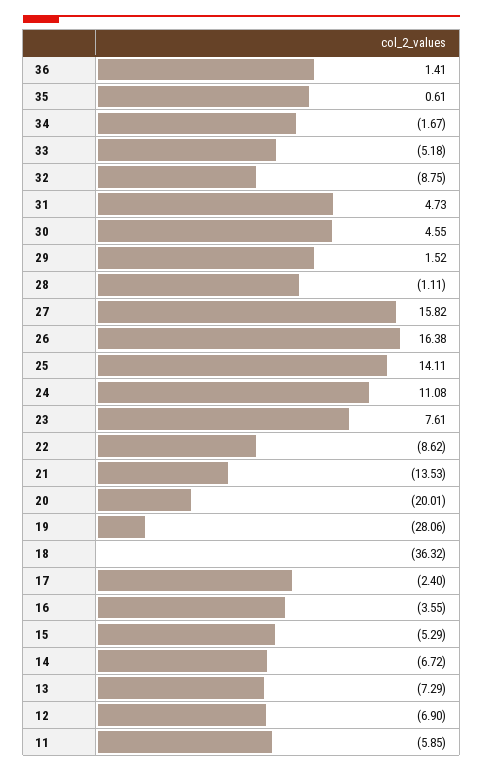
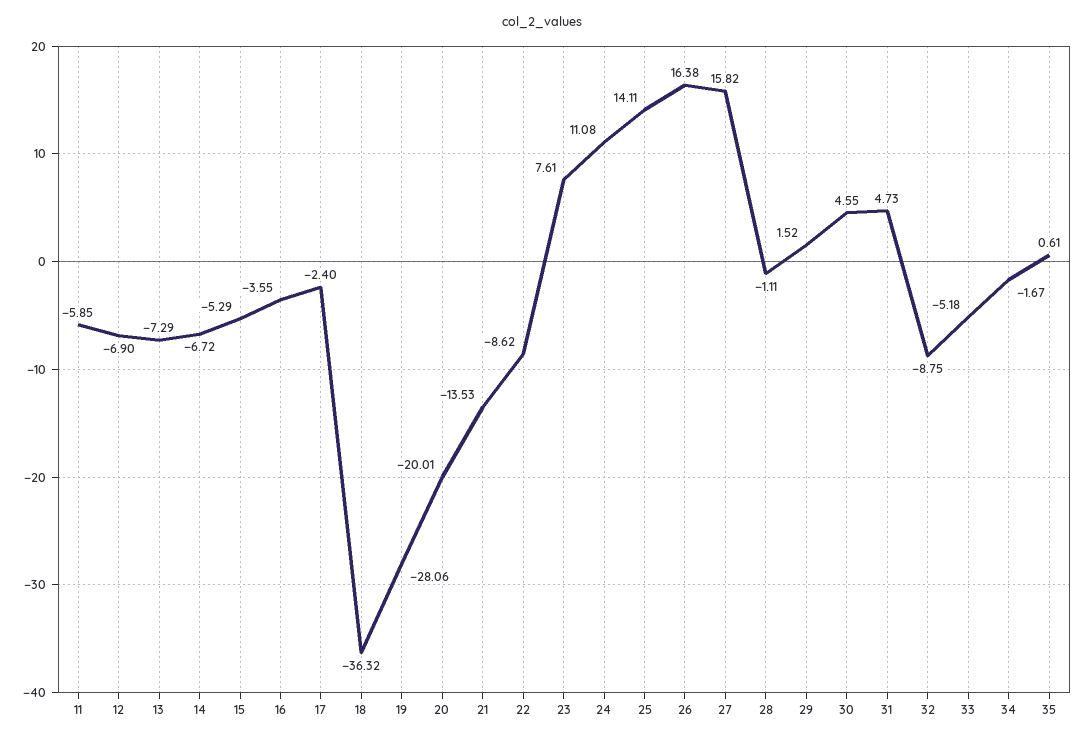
36: 1.41 -> none

